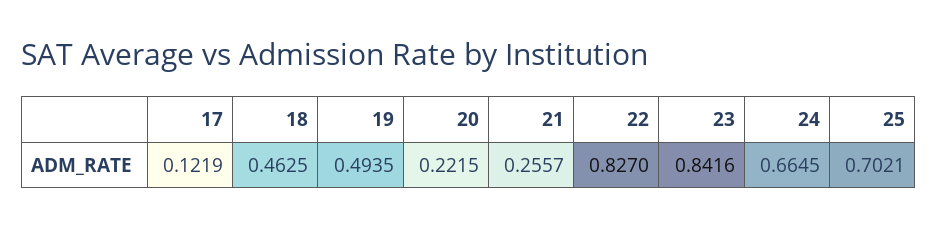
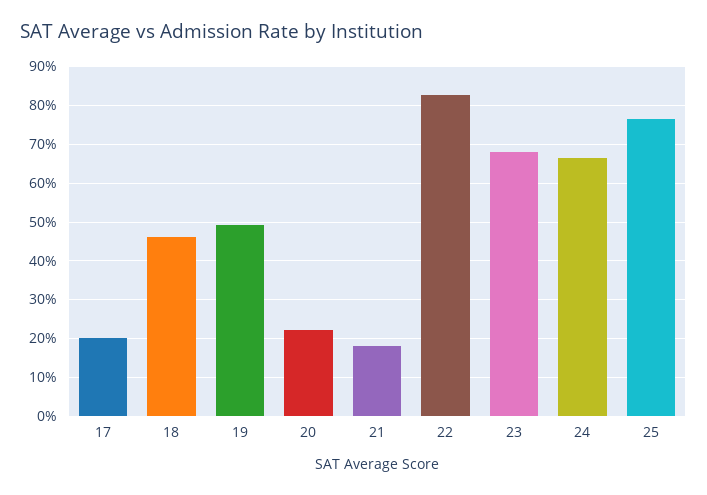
17: 0.1219 -> 0.2
21: 0.2557 -> 0.18
23: 0.8416 -> 0.68
25: 0.7021 -> 0.76

